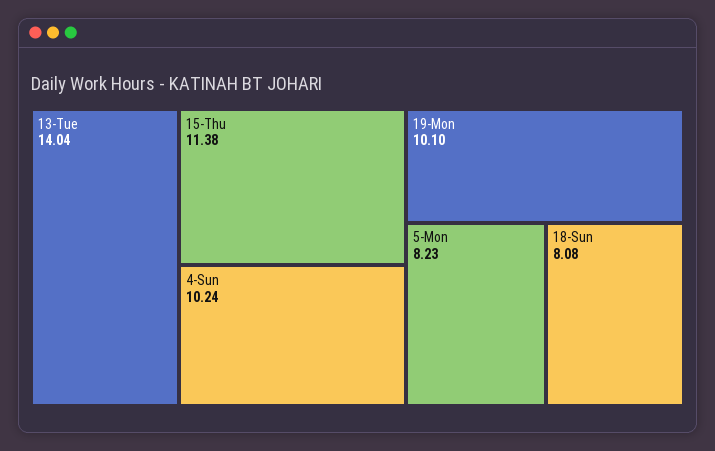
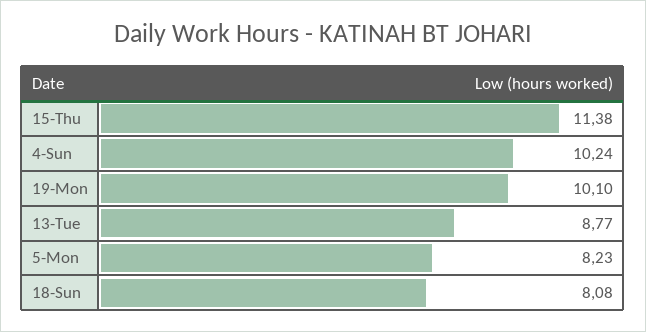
13-Tue: 14.04 -> 8.77

